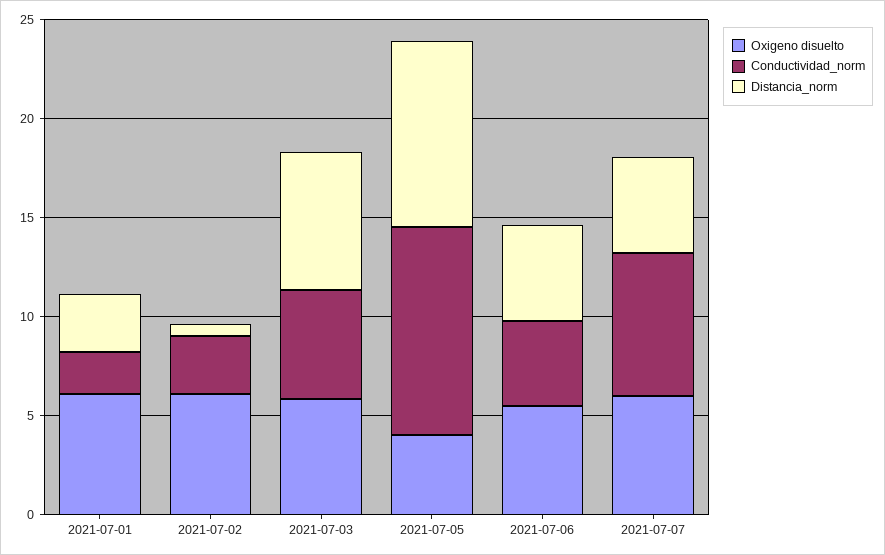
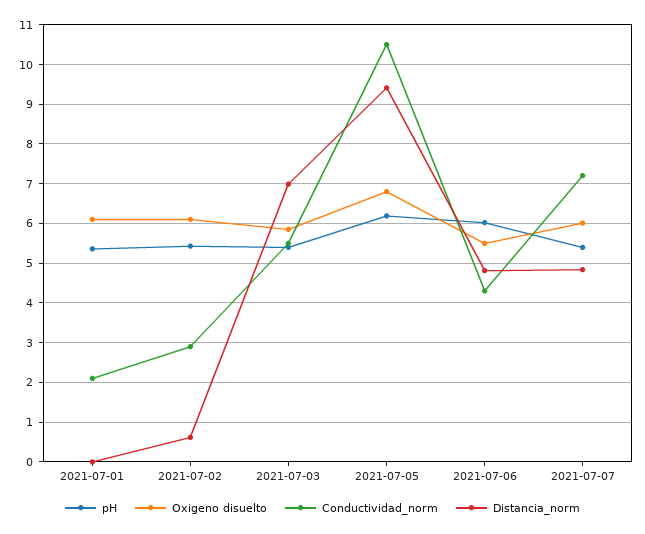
Distancia_norm, 2021-07-01: 3 -> 0
Oxigeno disuelto, 2021-07-05: 4 -> 6.8
pH, 2021-07-01: none -> 5.4
pH, 2021-07-02: none -> 5.4
pH, 2021-07-03: none -> 5.4
pH, 2021-07-05: none -> 6.2
pH, 2021-07-06: none -> 6
pH, 2021-07-07: none -> 5.4

